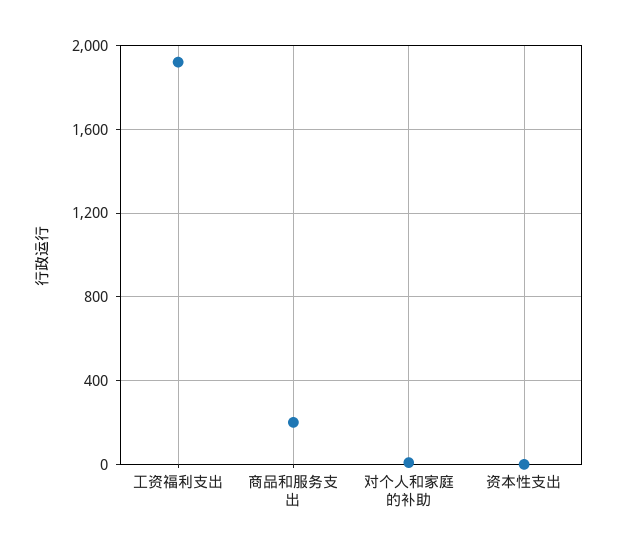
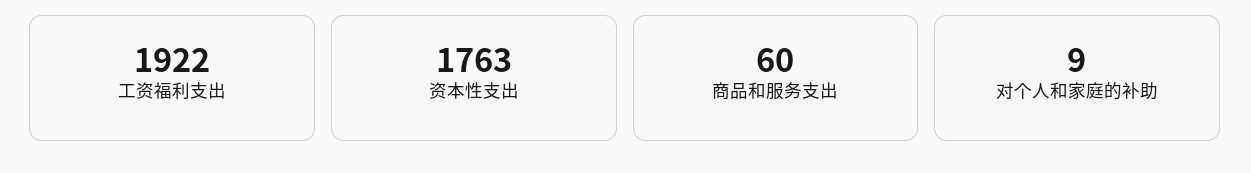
商品和服务支出: 200 -> 60
资本性支出: 0 -> 1763

